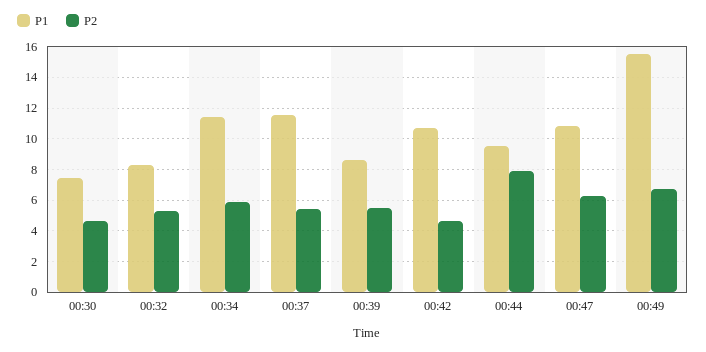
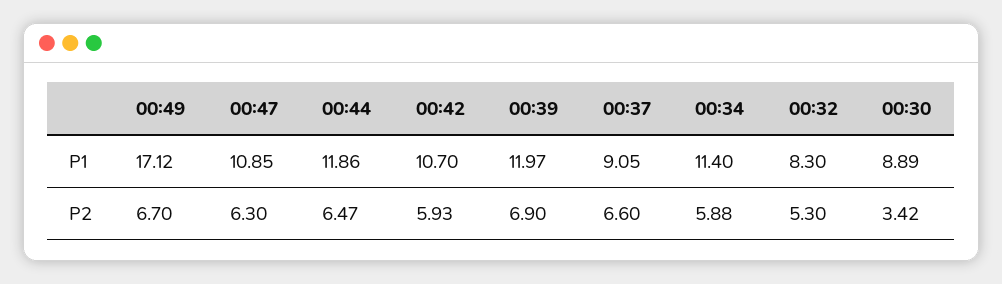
P1, 00:30: 7.5 -> 8.89
P2, 00:30: 4.5 -> 3.42
P1, 00:37: 11.5 -> 9.05
P2, 00:37: 5.5 -> 6.6
P1, 00:39: 8.5 -> 11.97
P2, 00:39: 5.5 -> 6.9
P2, 00:42: 4.5 -> 5.93
P1, 00:44: 9.5 -> 11.86
P2, 00:44: 8 -> 6.47
P1, 00:49: 15.5 -> 17.12

